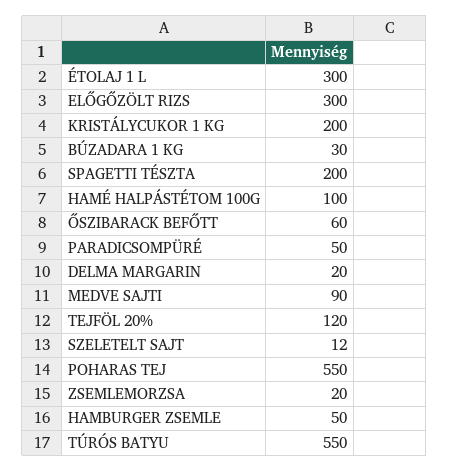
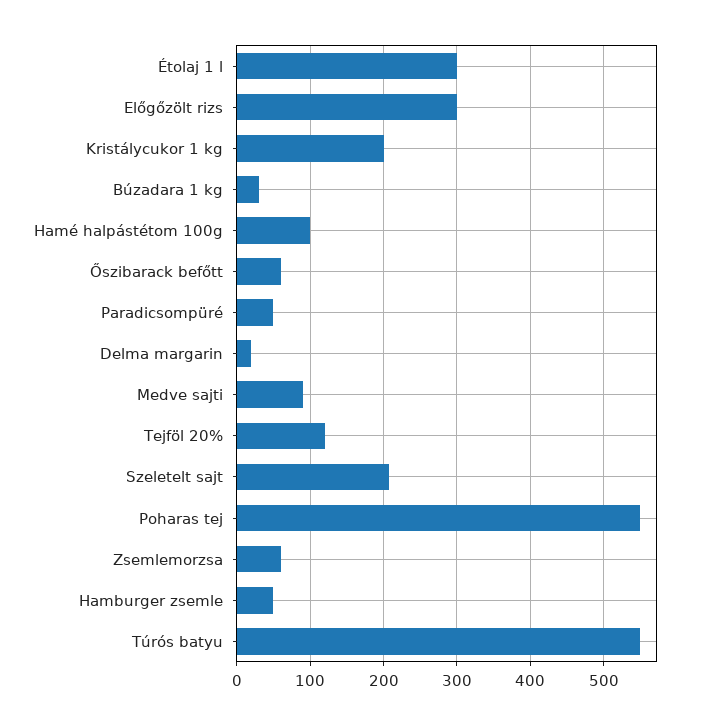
SPAGETTI TÉSZTA: 200 -> none
SZELETELT SAJT: 12 -> 210
ZSEMLEMORZSA: 20 -> 60

